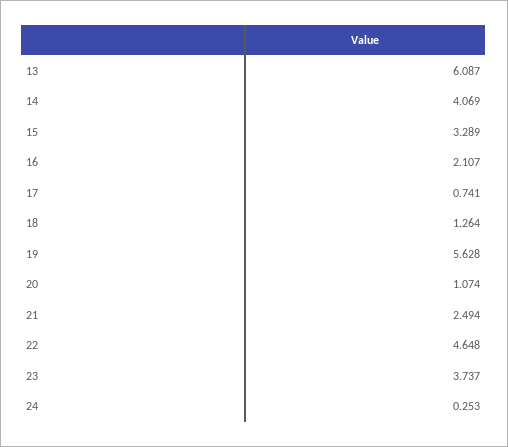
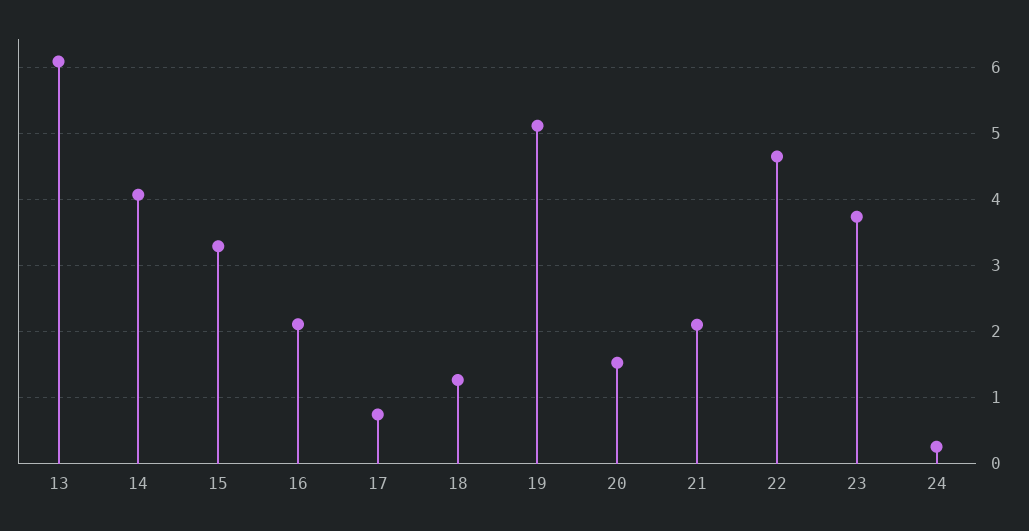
19: 5.628 -> 5.1
20: 1.074 -> 1.5
21: 2.494 -> 2.1

